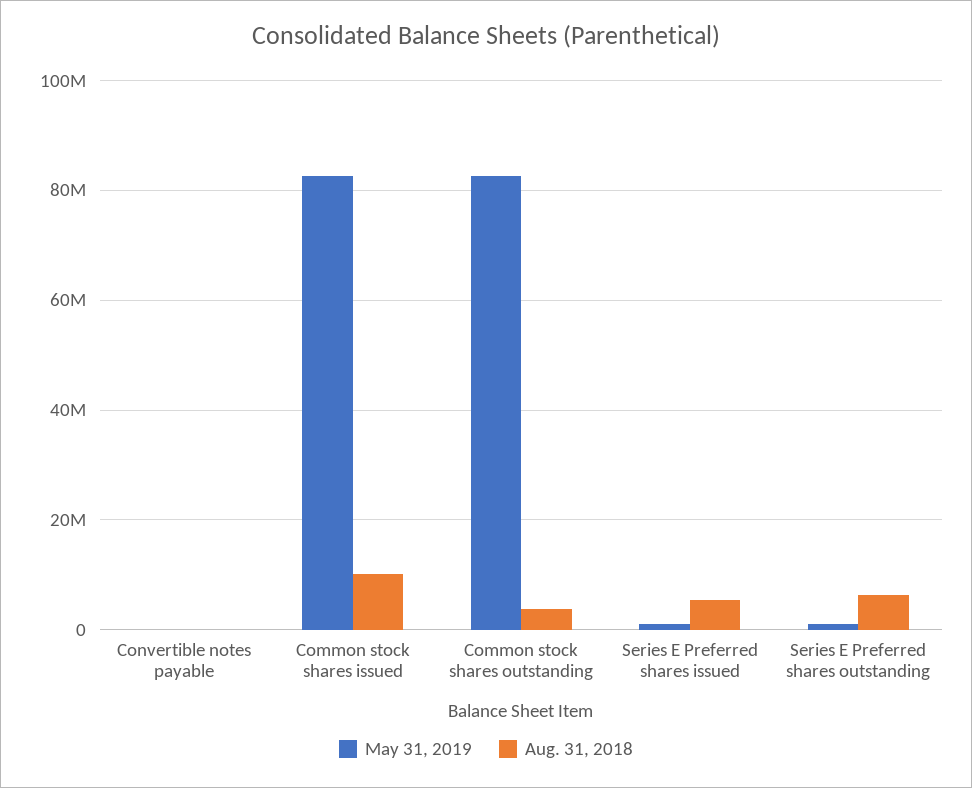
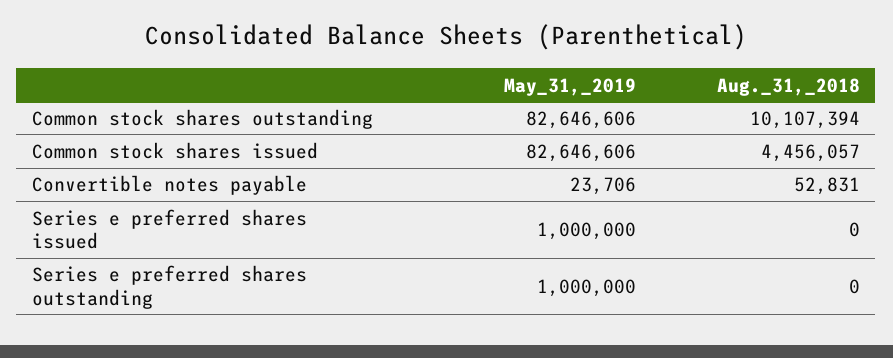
Aug. 31, 2018, Common stock shares issued: 10000000 -> 4456057
Aug. 31, 2018, Common stock shares outstanding: 4000000 -> 10107394
Aug. 31, 2018, Series E Preferred shares issued: 6000000 -> 0
Aug. 31, 2018, Series E Preferred shares outstanding: 6000000 -> 0

